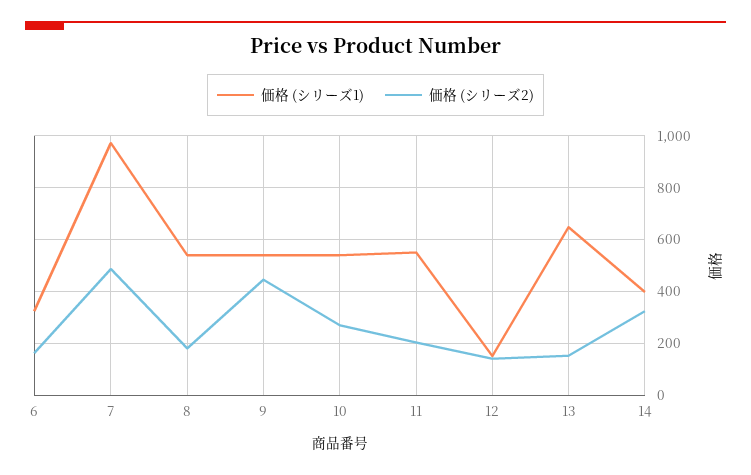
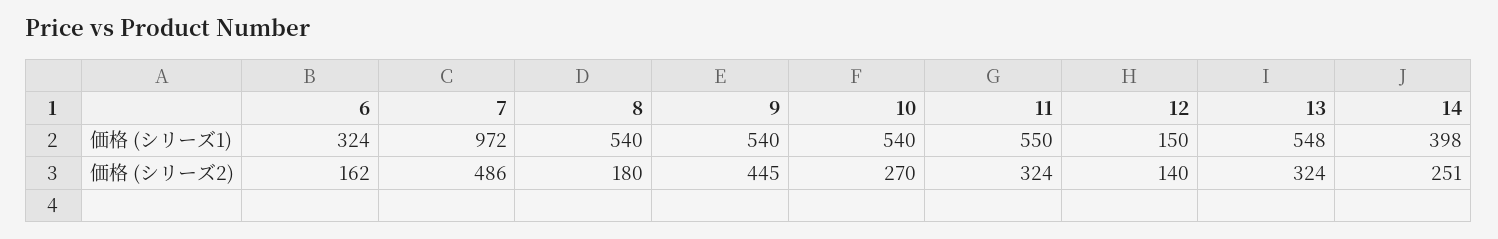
価格 (シリーズ2), 11: 200 -> 324
価格 (シリーズ1), 13: 650 -> 548
価格 (シリーズ2), 13: 150 -> 324
価格 (シリーズ2), 14: 325 -> 251

